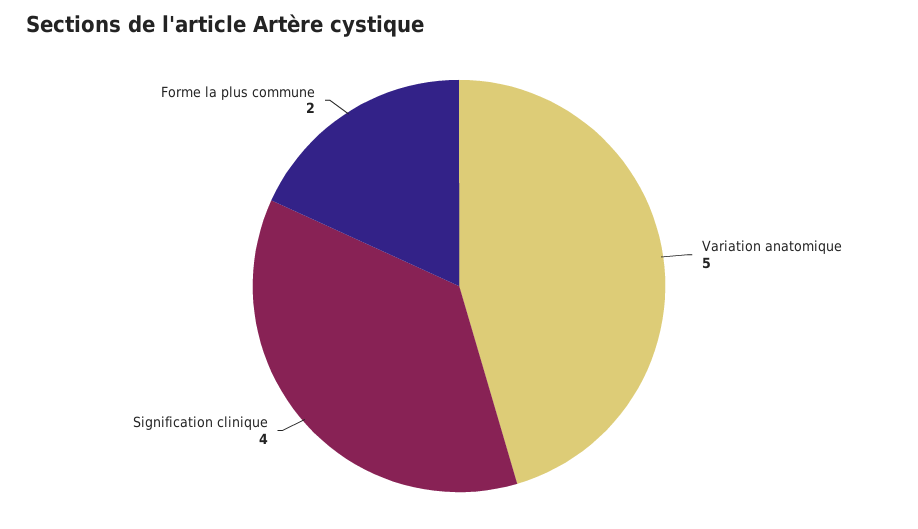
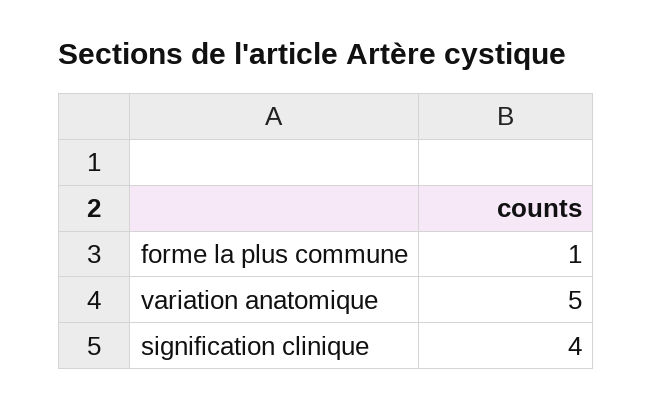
Forme la plus commune: 2 -> 1

